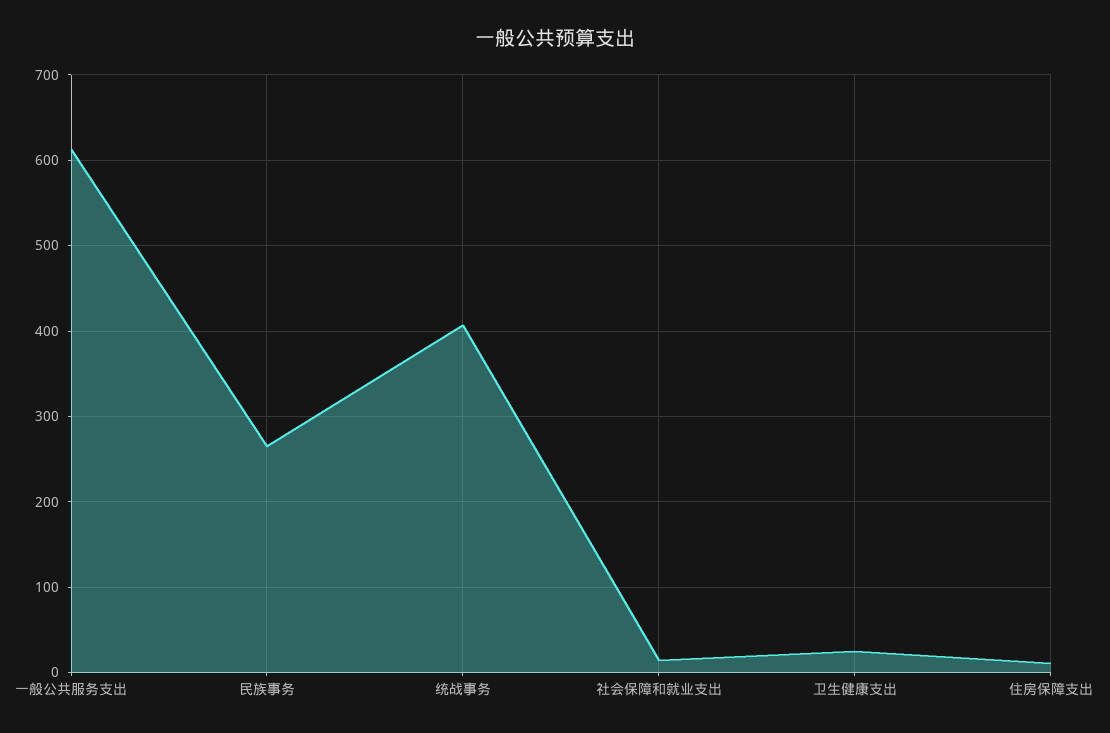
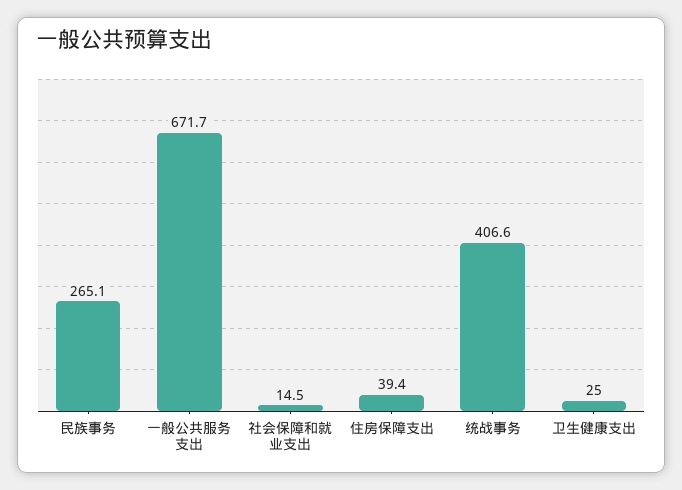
一般公共服务支出: 610 -> 671.7
住房保障支出: 10 -> 39.4

